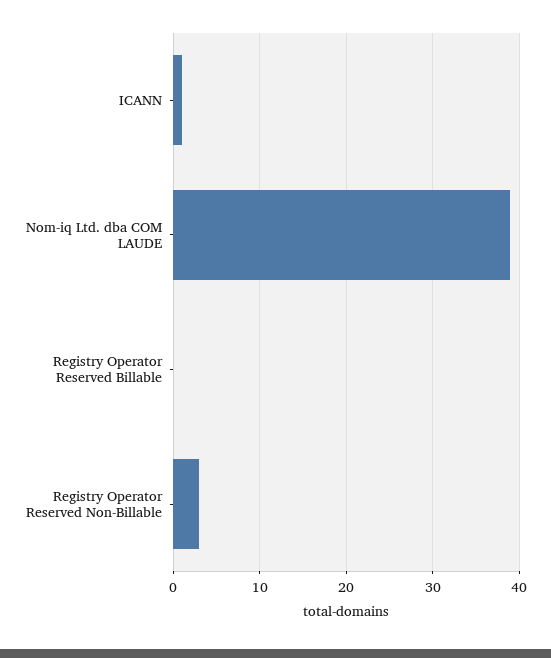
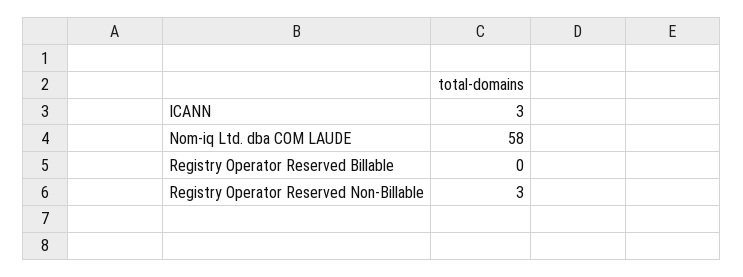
ICANN: 1 -> 3
Nom-iq Ltd. dba COM LAUDE: 39 -> 58

